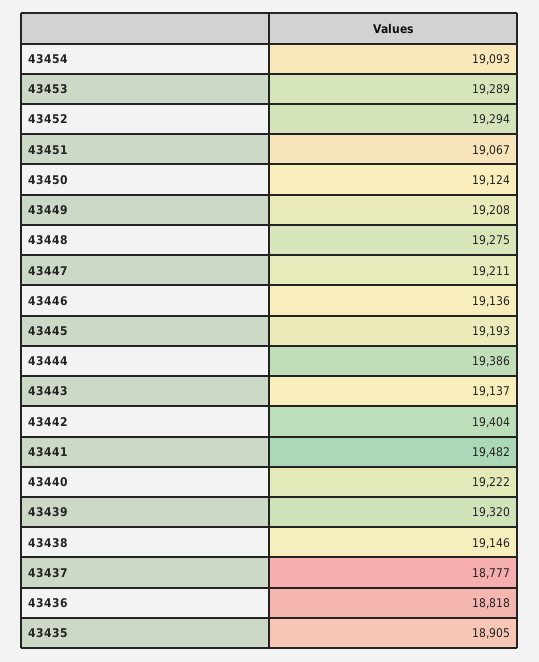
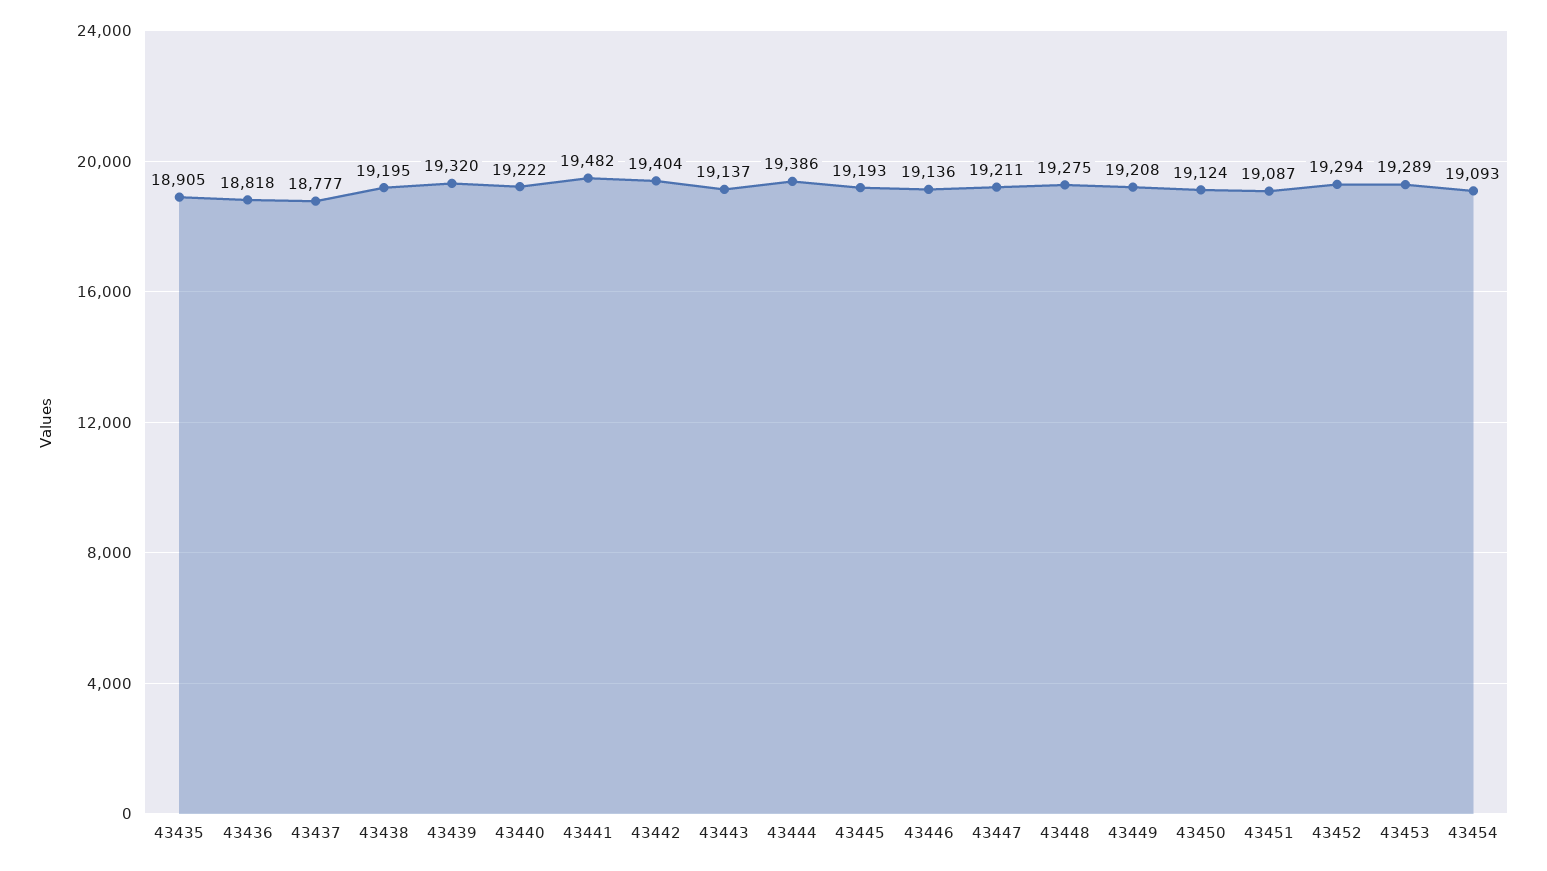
43451: 19067 -> 19087
43438: 19146 -> 19195

